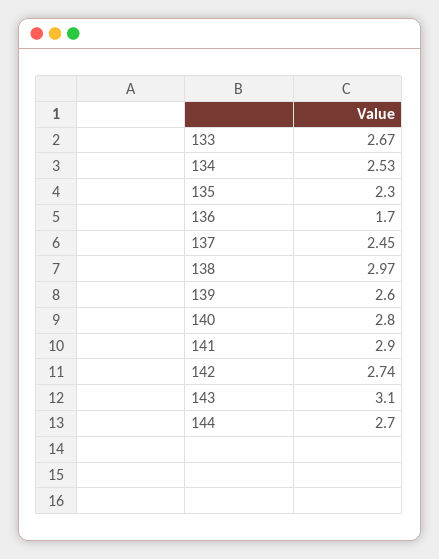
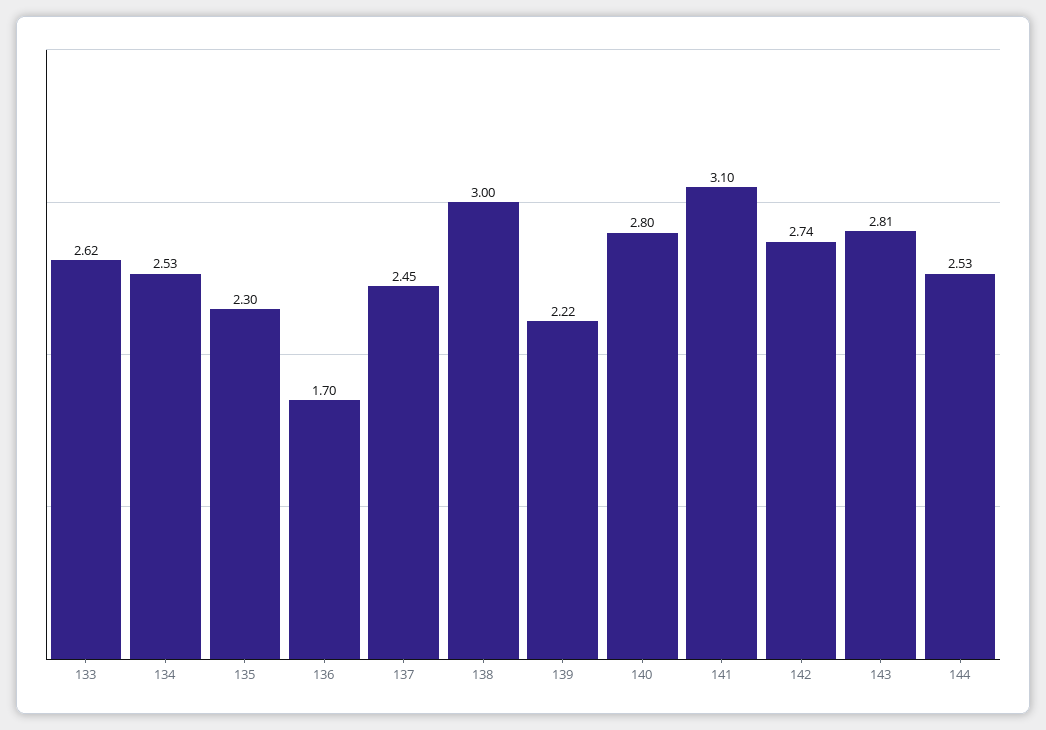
133: 2.67 -> 2.62
138: 2.97 -> 3
139: 2.6 -> 2.22
141: 2.9 -> 3.1
143: 3.1 -> 2.81
144: 2.7 -> 2.53

